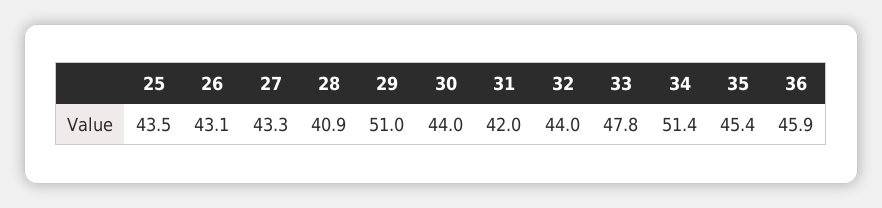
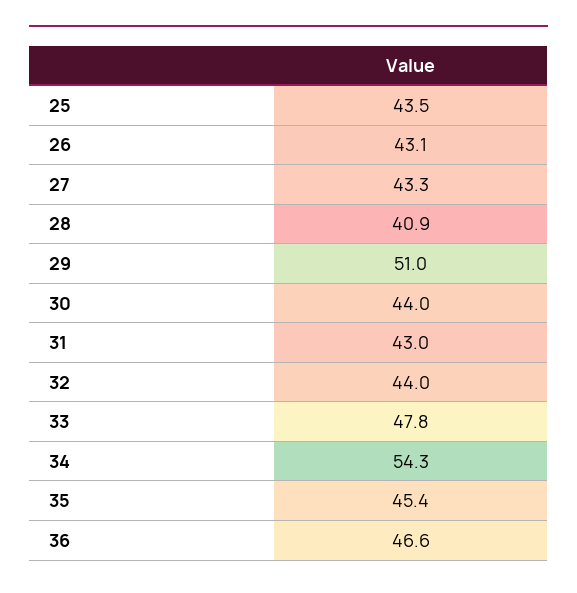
31: 42 -> 43
34: 51.4 -> 54.3
36: 45.9 -> 46.6

